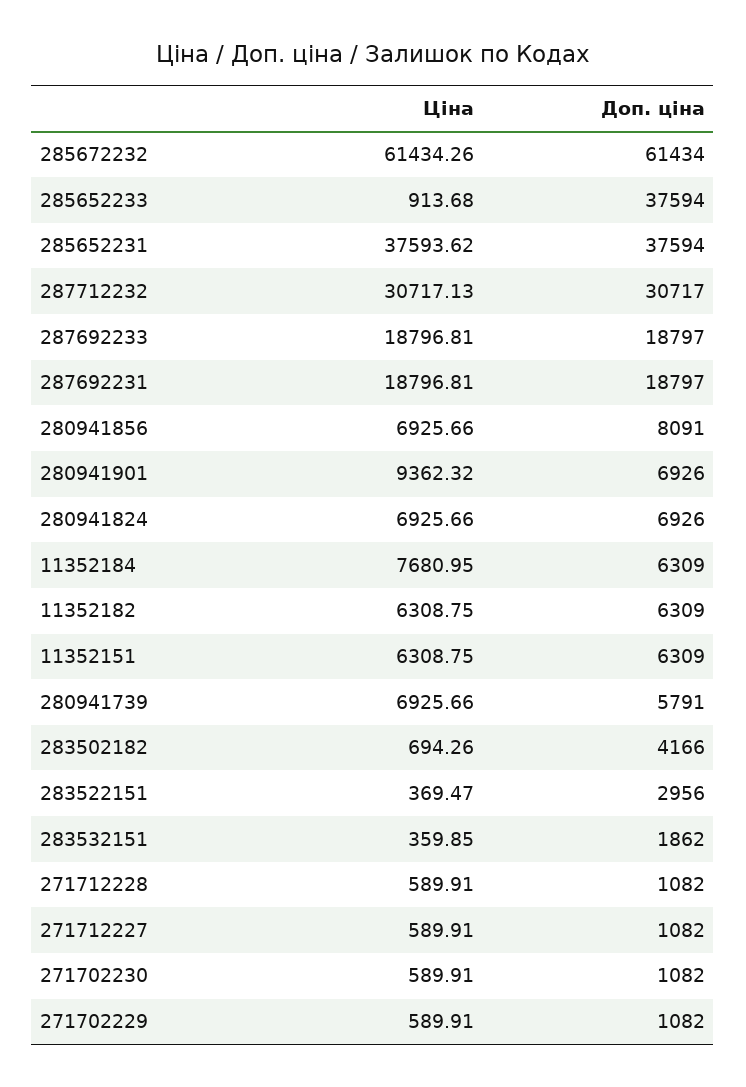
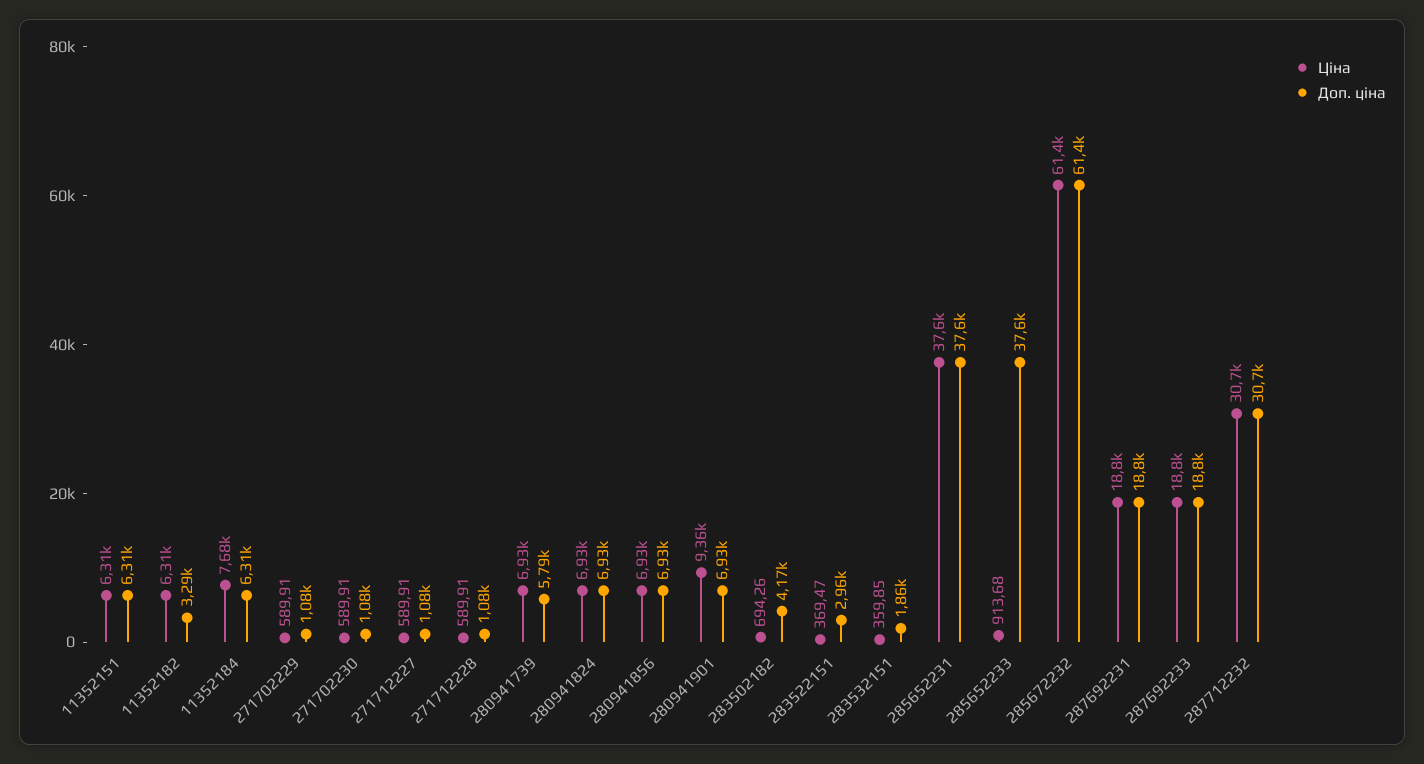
Доп. ціна, 280941856: 8091 -> 6930
Доп. ціна, 11352182: 6309 -> 3290

